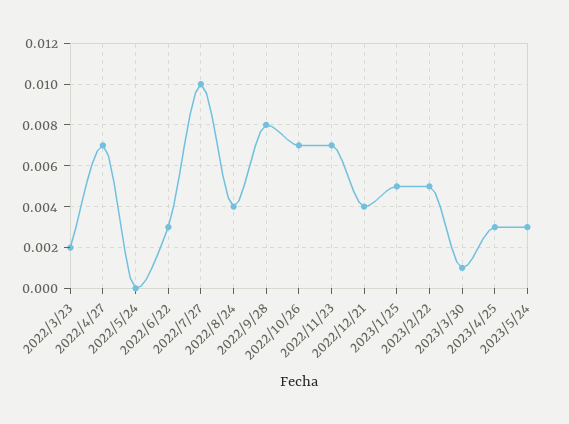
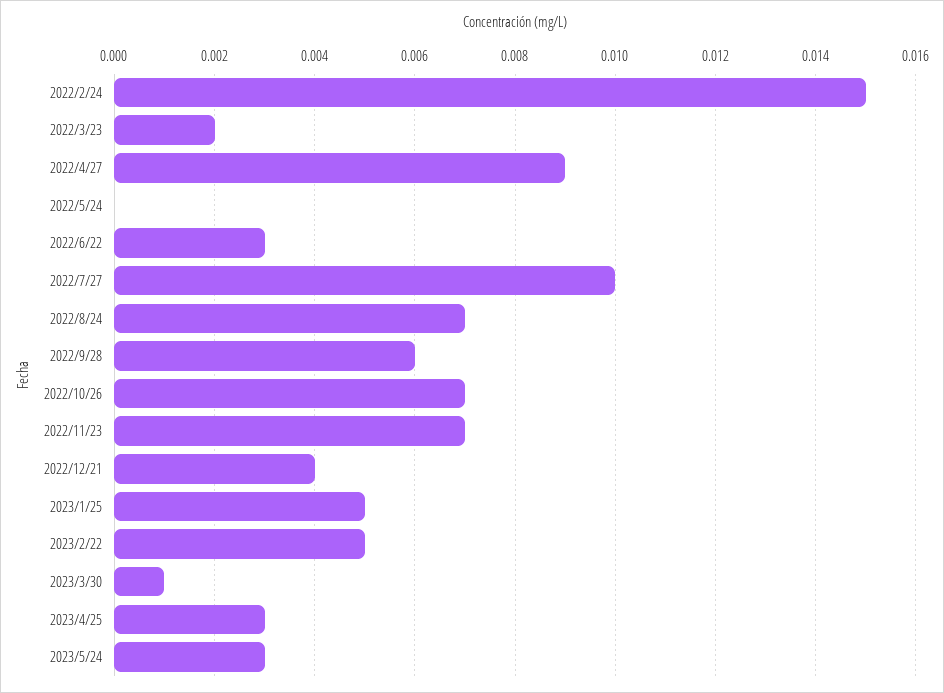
2022/4/27: 0.007 -> 0.009
2022/8/24: 0.004 -> 0.007
2022/9/28: 0.008 -> 0.006
2022/2/24: none -> 0.015

